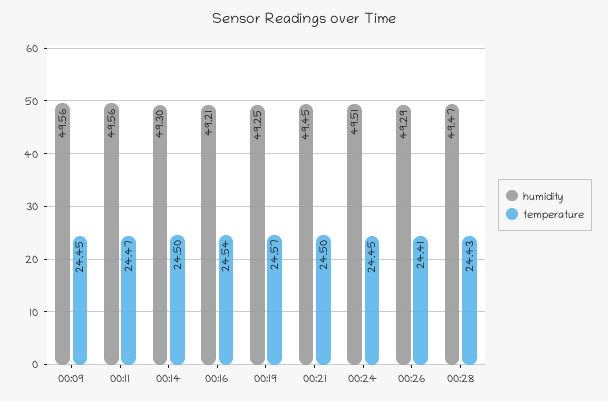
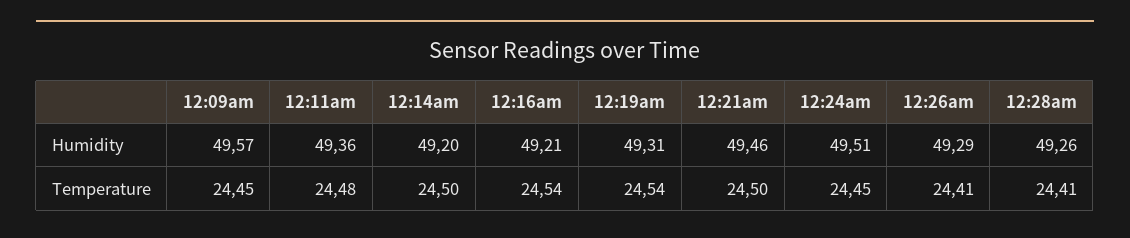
humidity, 00:09: 49.56 -> 49.57
humidity, 00:11: 49.56 -> 49.36
temperature, 00:11: 24.47 -> 24.48
humidity, 00:14: 49.3 -> 49.2
humidity, 00:19: 49.25 -> 49.31
temperature, 00:19: 24.57 -> 24.54
humidity, 00:21: 49.45 -> 49.46
humidity, 00:28: 49.47 -> 49.26
temperature, 00:28: 24.43 -> 24.41

